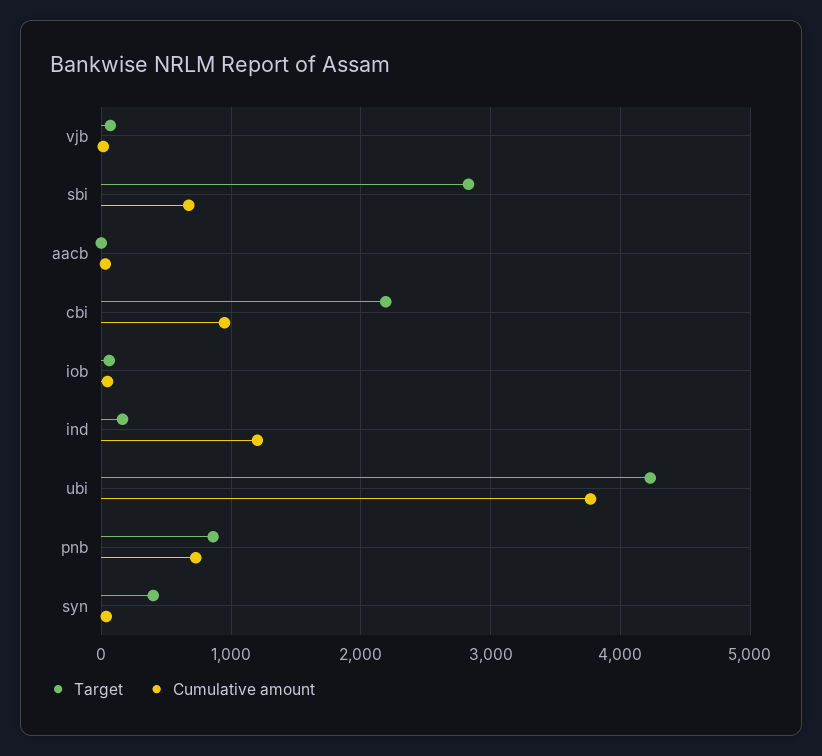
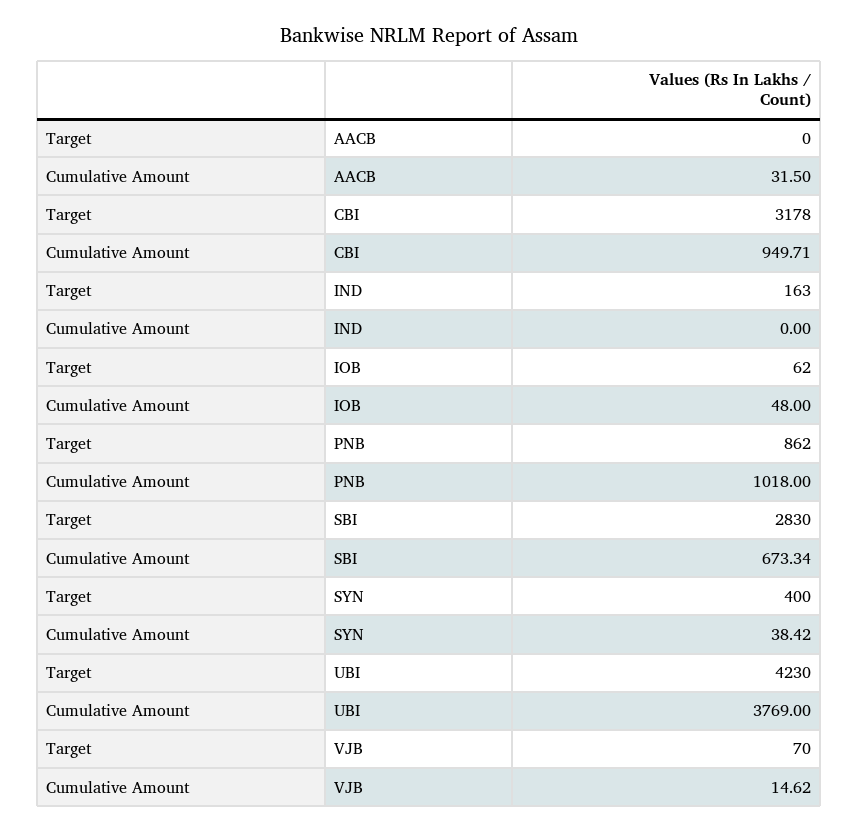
Target, cbi: 2200 -> 3178
Cumulative amount, ind: 1200 -> 0
Cumulative amount, pnb: 700 -> 1018

